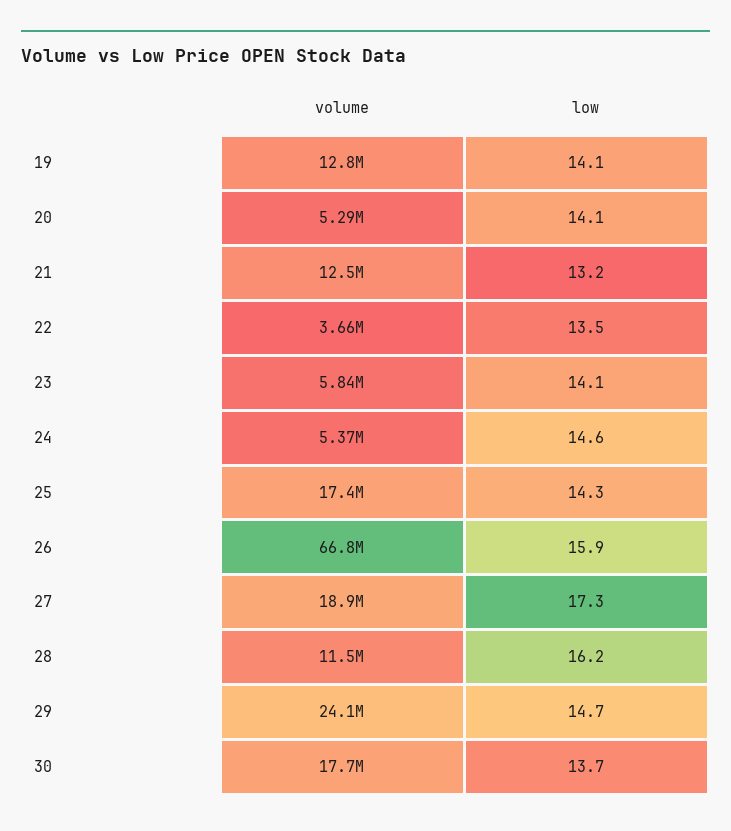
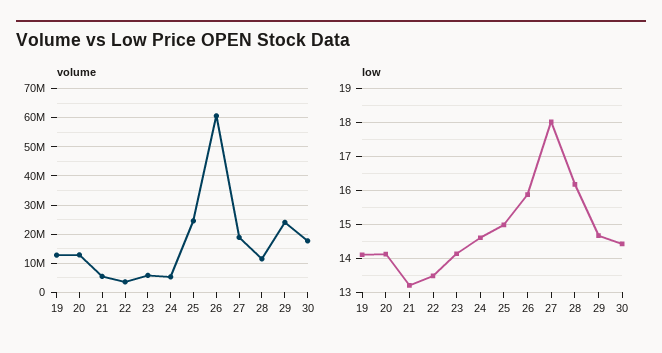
volume, 20: 5290000 -> 12500000
volume, 21: 12500000 -> 5000000
volume, 25: 17400000 -> 25000000
low, 25: 14.3 -> 15
volume, 26: 66800000 -> 60000000
low, 27: 17.3 -> 18
low, 30: 13.7 -> 14.4

